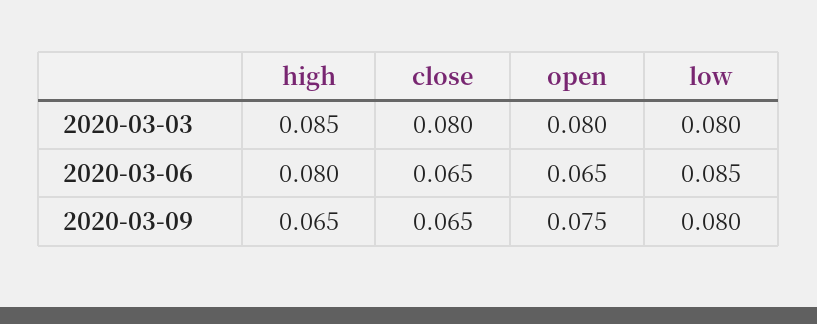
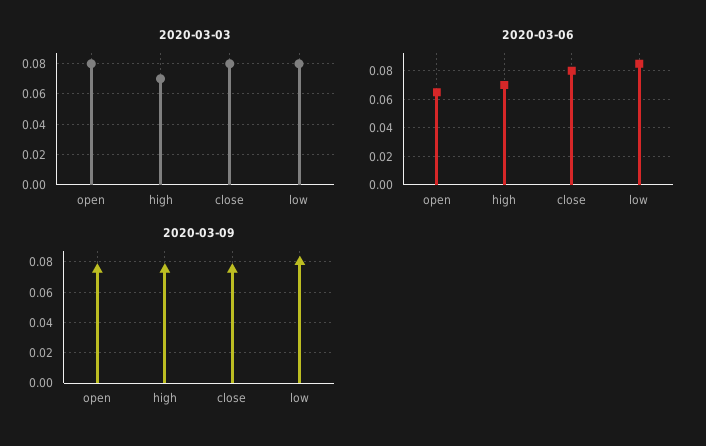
2020-03-03, high: 0.085 -> 0.07
2020-03-06, high: 0.08 -> 0.07
2020-03-06, close: 0.065 -> 0.08
2020-03-09, high: 0.065 -> 0.075
2020-03-09, close: 0.065 -> 0.075

